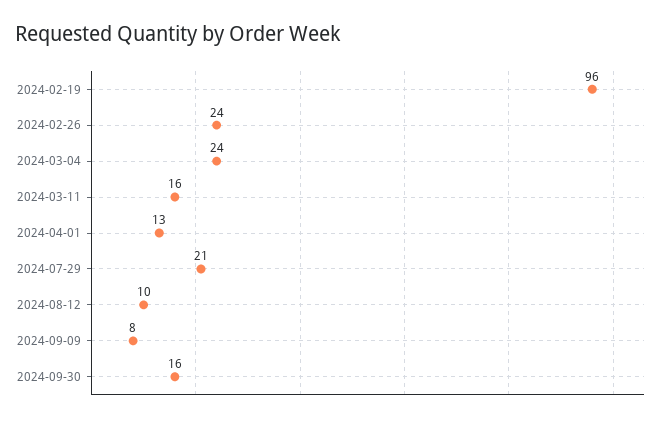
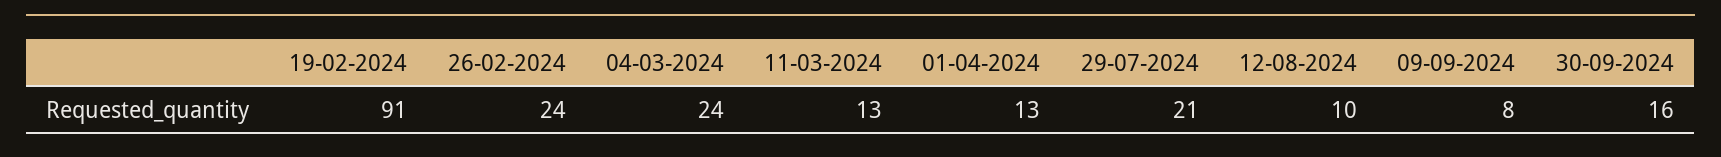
2024-02-19: 96 -> 91
2024-03-11: 16 -> 13

